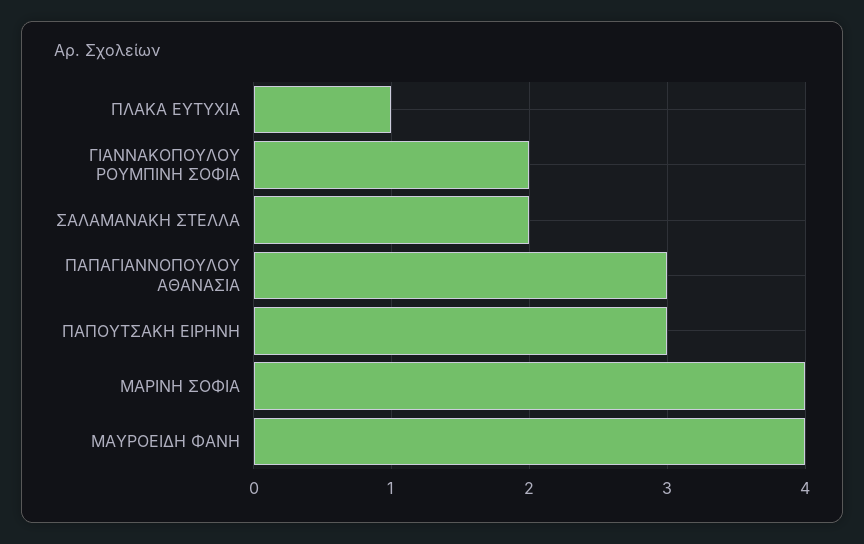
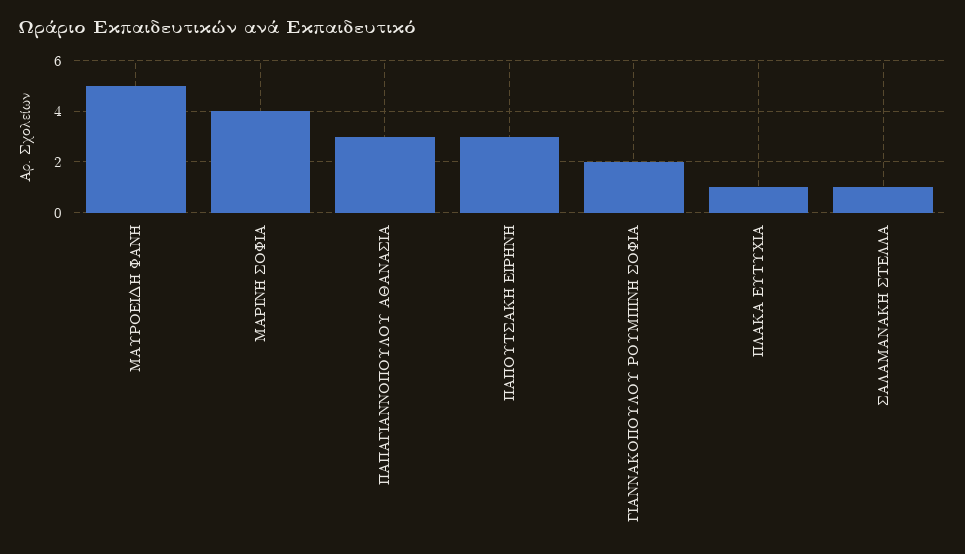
ΣΑΛΑΜΑΝΑΚΗ ΣΤΕΛΛΑ: 2 -> 1
ΜΑΥΡΟΕΙΔΗ ΦΑΝΗ: 4 -> 5

